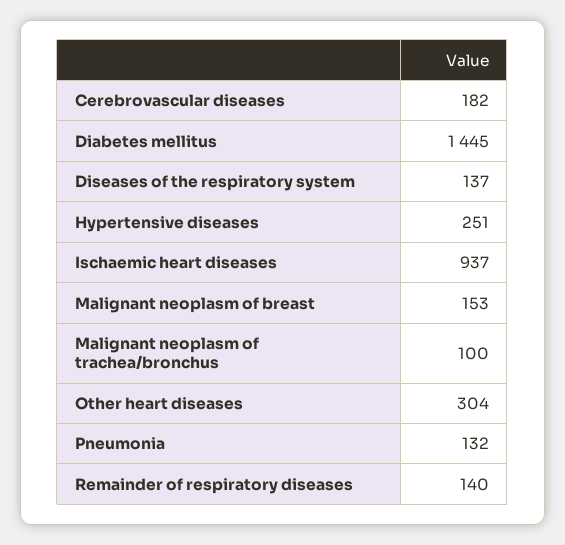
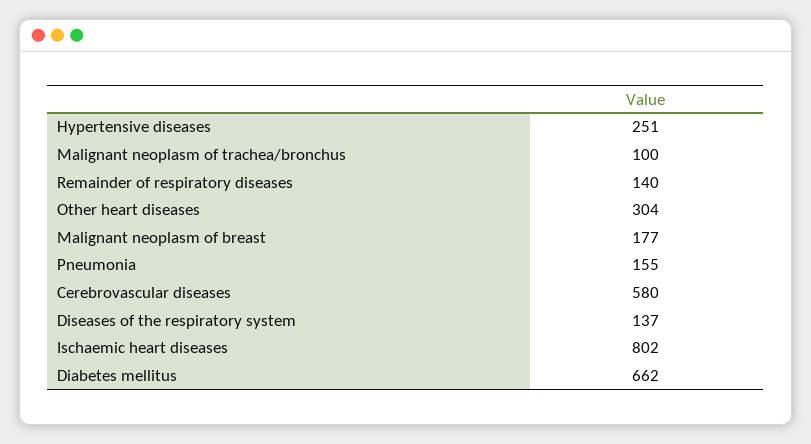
Cerebrovascular diseases: 182 -> 580
Diabetes mellitus: 1445 -> 662
Ischaemic heart diseases: 937 -> 802
Malignant neoplasm of breast: 153 -> 177
Pneumonia: 132 -> 155

